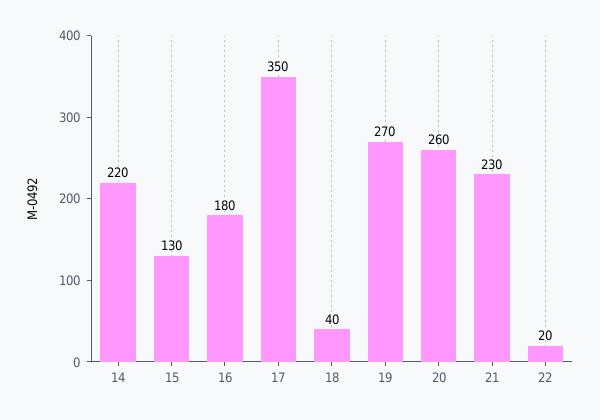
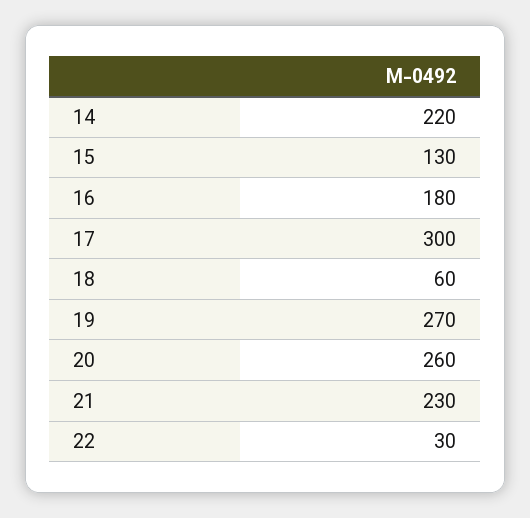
17: 350 -> 300
18: 40 -> 60
22: 20 -> 30

